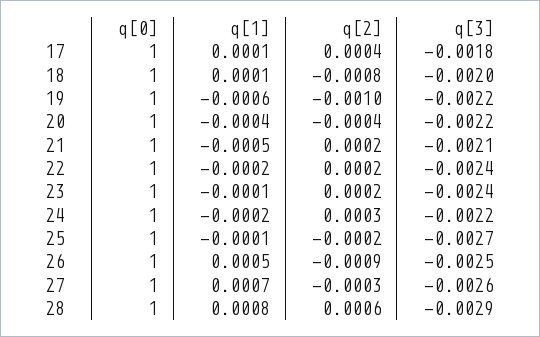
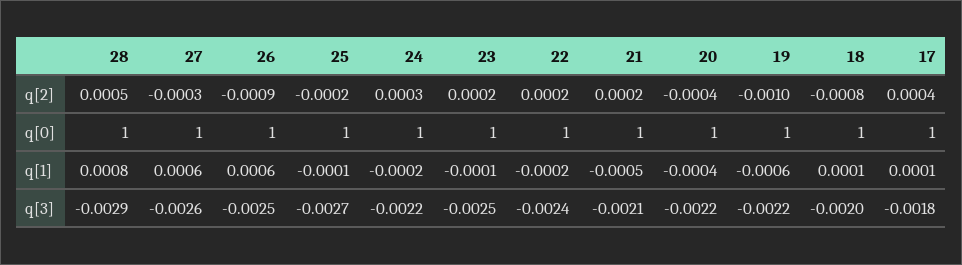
q[3], 23: -0.0024 -> -0.0025
q[1], 26: 0.0005 -> 0.0006
q[1], 27: 0.0007 -> 0.0006
q[2], 28: 0.0006 -> 0.0005

